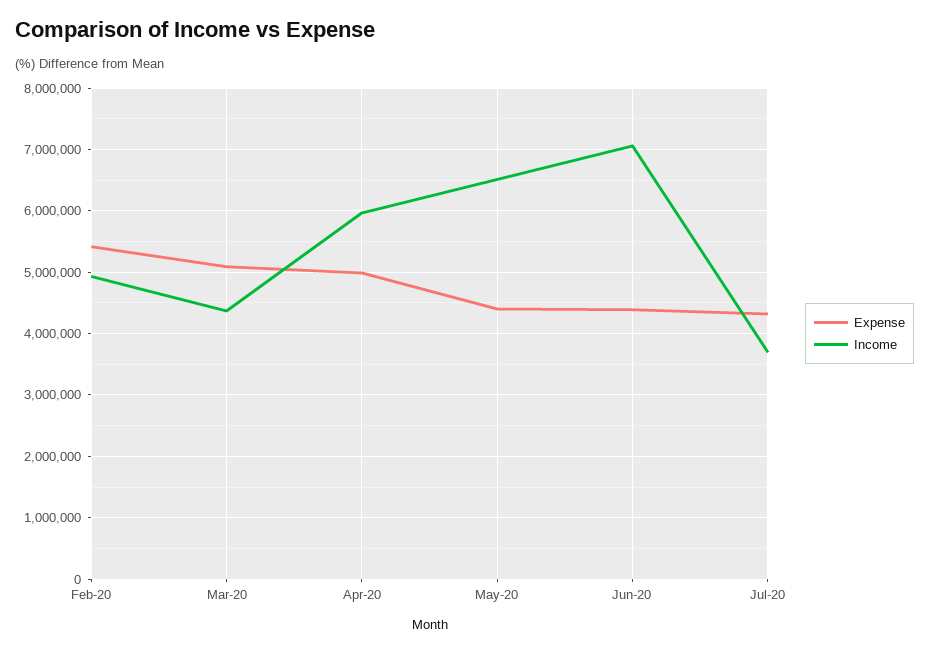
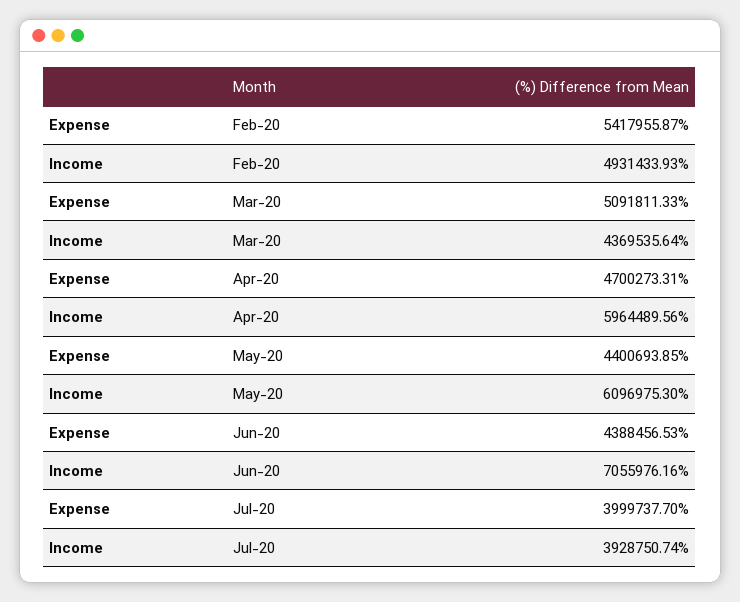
Expense, Apr-20: 5000000 -> 4700273.31
Income, May-20: 6500000 -> 6096975.3
Expense, Jul-20: 4300000 -> 3999737.7
Income, Jul-20: 3700000 -> 3928750.74

